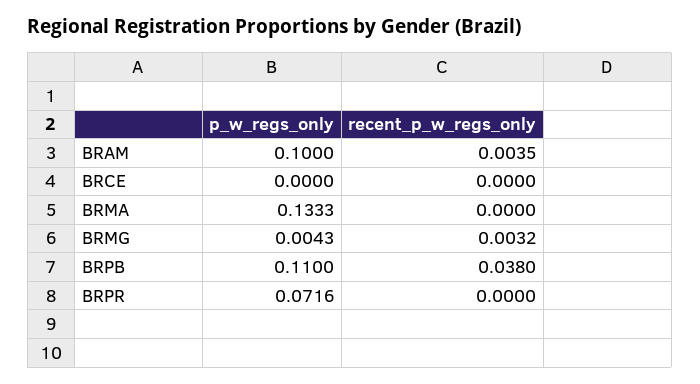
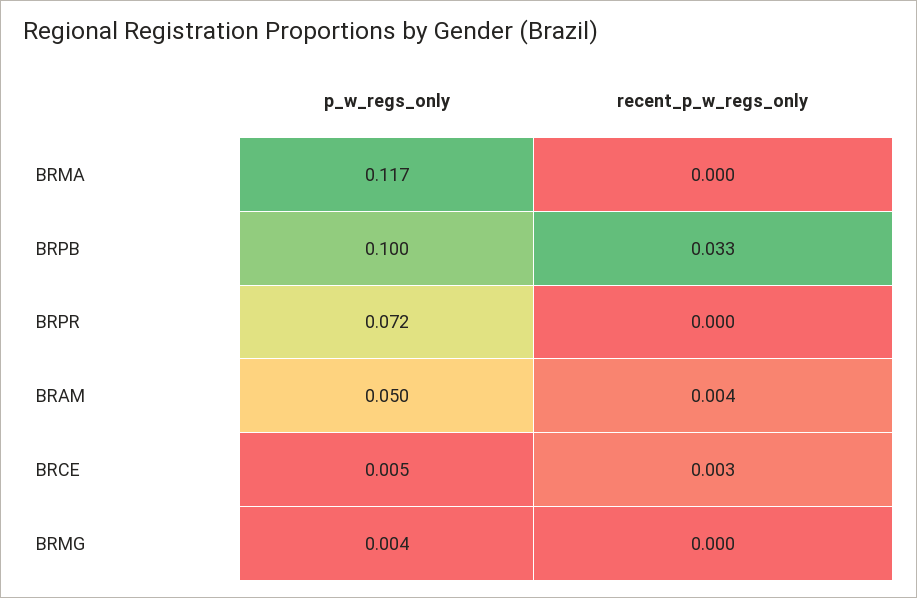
p_w_regs_only, BRAM: 0.1 -> 0.05
p_w_regs_only, BRCE: 0 -> 0.005
recent_p_w_regs_only, BRCE: 0 -> 0.003
p_w_regs_only, BRMA: 0.1333 -> 0.117
recent_p_w_regs_only, BRMG: 0.0032 -> 0
p_w_regs_only, BRPB: 0.11 -> 0.1
recent_p_w_regs_only, BRPB: 0.038 -> 0.033

